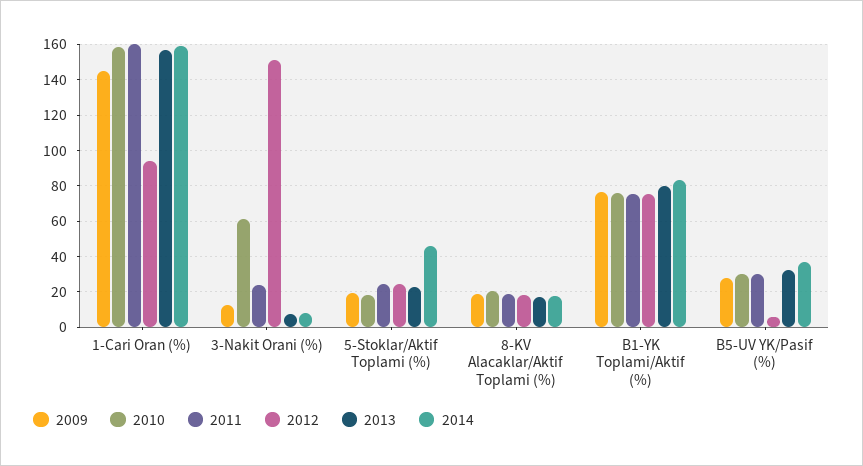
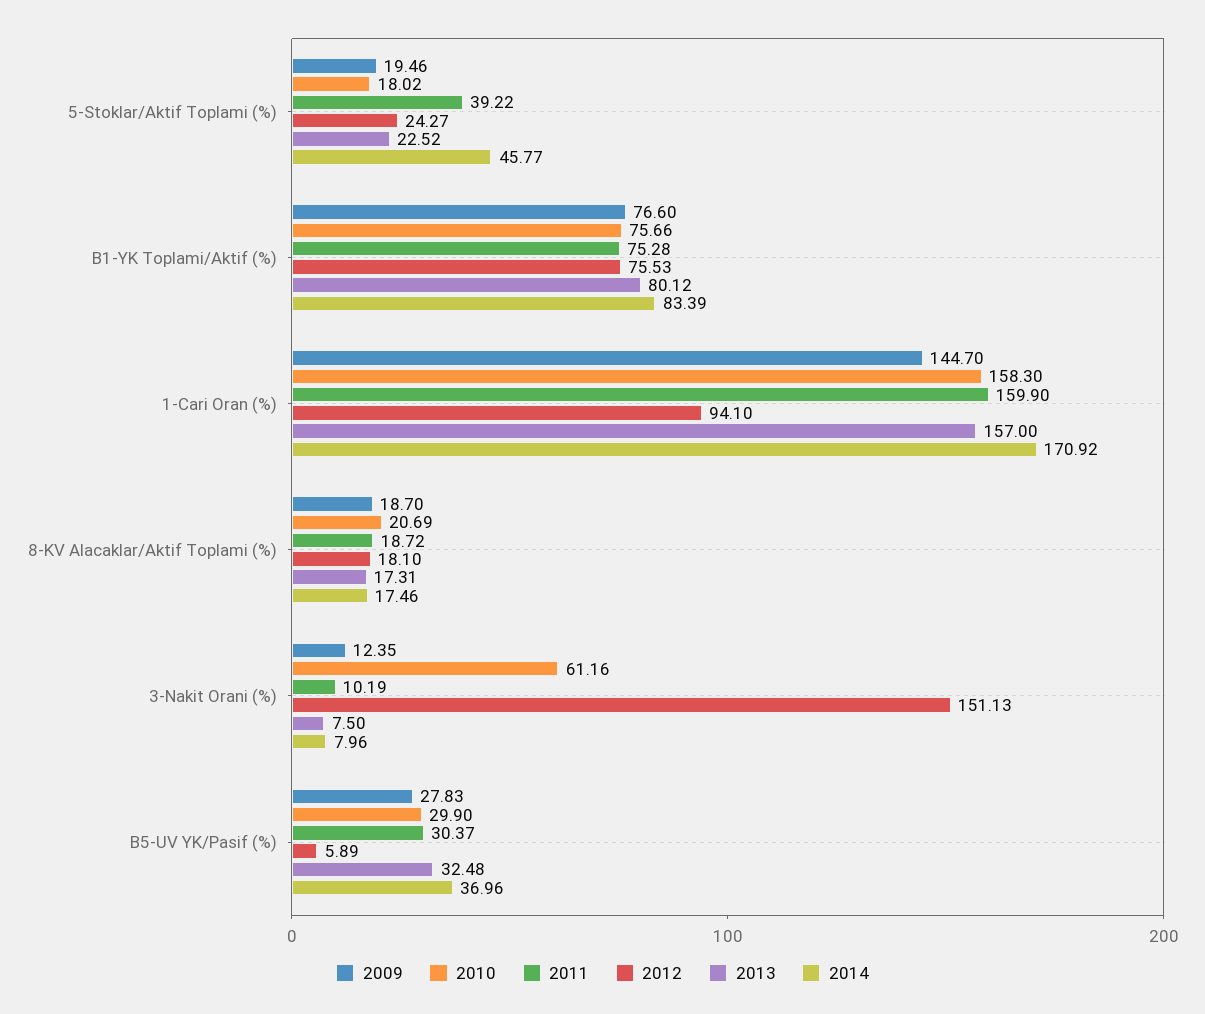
2014, 1-Cari Oran (%): 160 -> 170.92
2011, 3-Nakit Orani (%): 25 -> 10.19
2011, 5-Stoklar/Aktif Toplami (%): 25 -> 39.22

